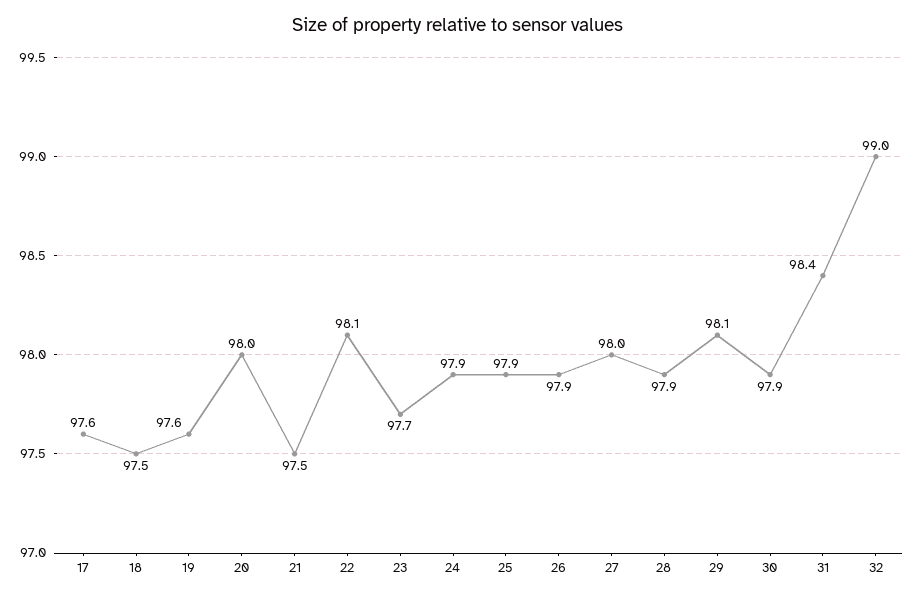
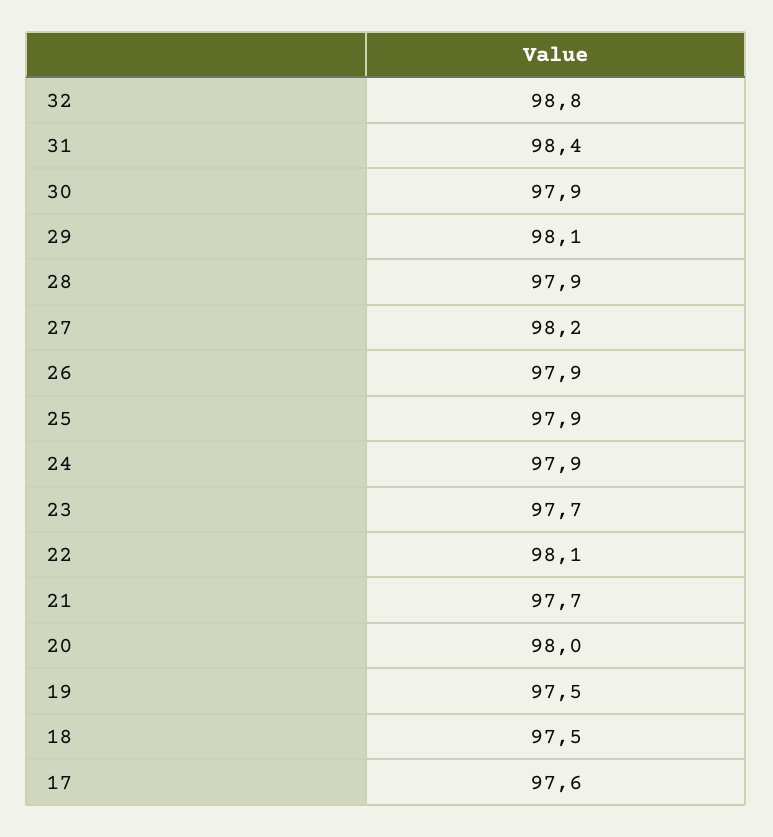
19: 97.6 -> 97.5
21: 97.5 -> 97.7
27: 98 -> 98.2
32: 99 -> 98.8

